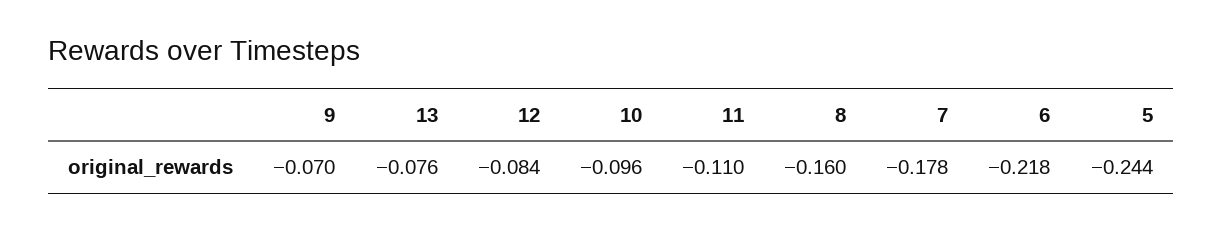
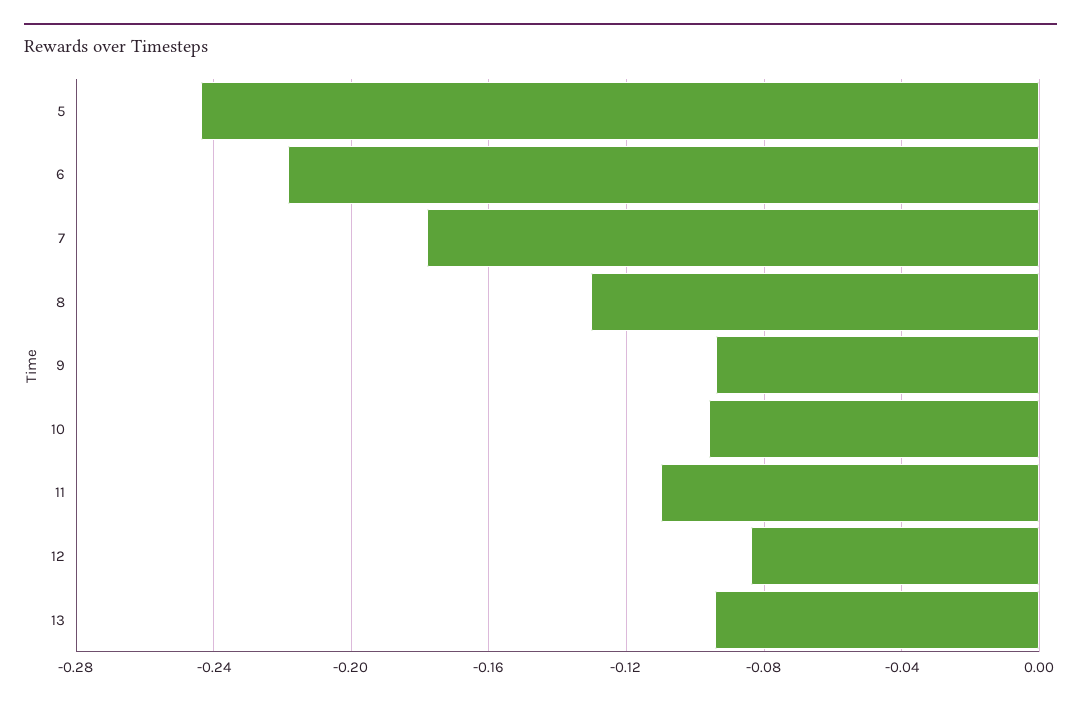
9: -0.07 -> -0.095
13: -0.076 -> -0.095
8: -0.16 -> -0.13

